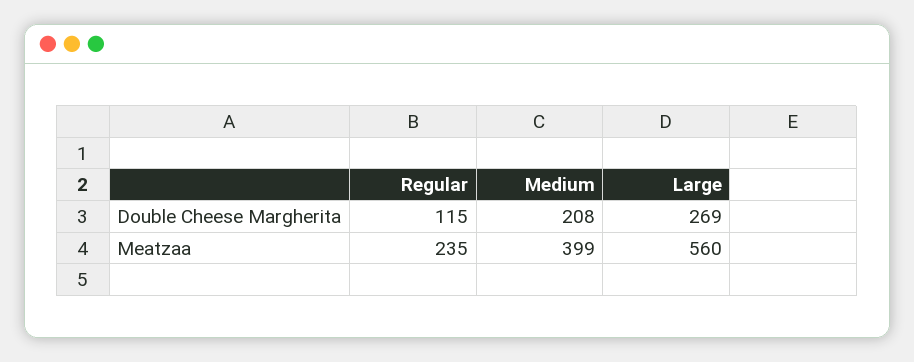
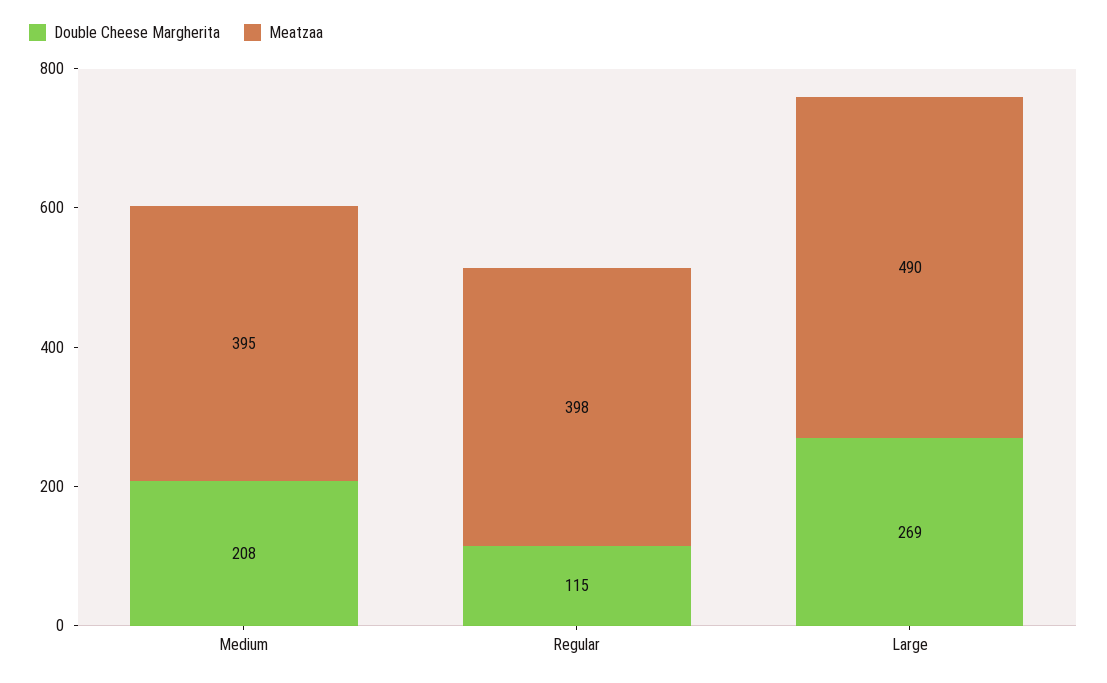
Meatzaa, Regular: 235 -> 398
Meatzaa, Medium: 399 -> 395
Meatzaa, Large: 560 -> 490

